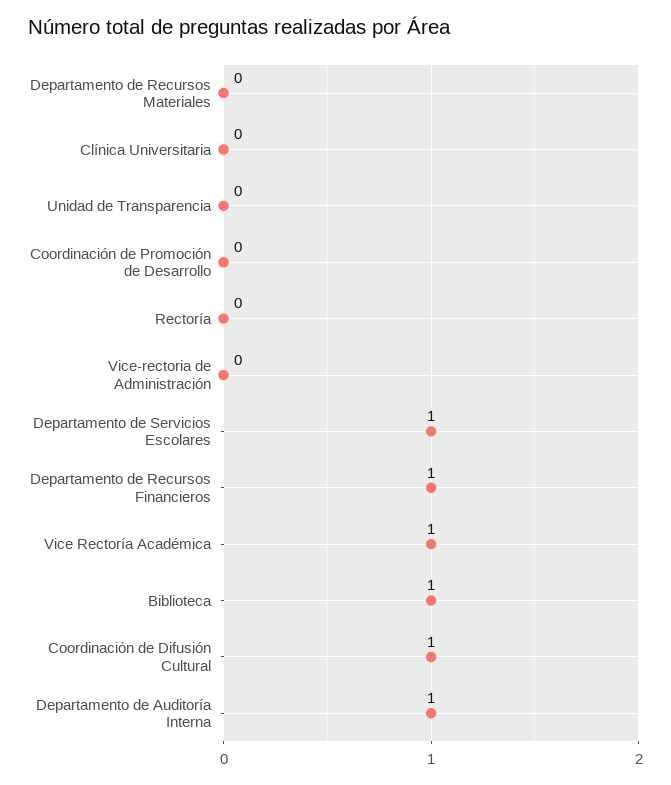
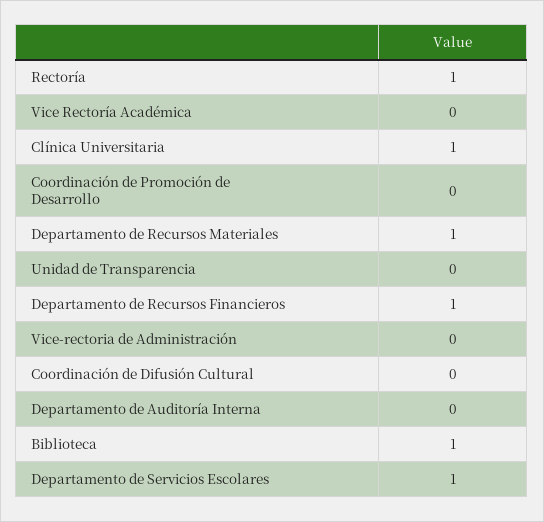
Departamento de Recursos Materiales: 0 -> 1
Clínica Universitaria: 0 -> 1
Rectoría: 0 -> 1
Vice Rectoría Académica: 1 -> 0
Coordinación de Difusión Cultural: 1 -> 0
Departamento de Auditoría Interna: 1 -> 0

